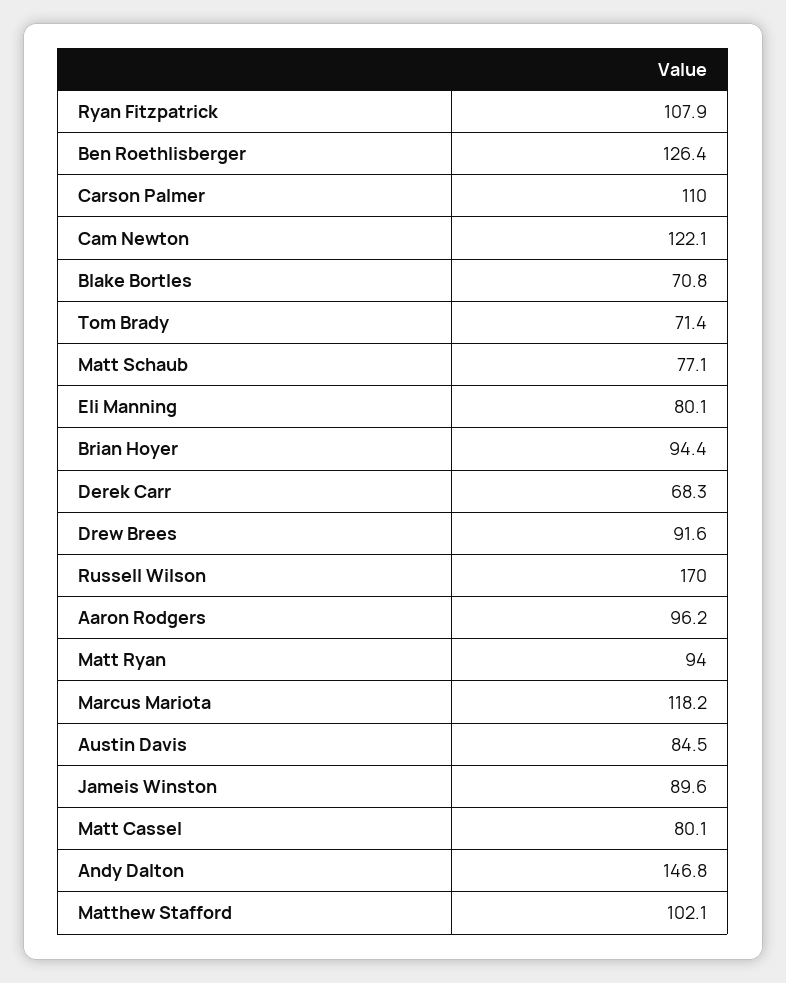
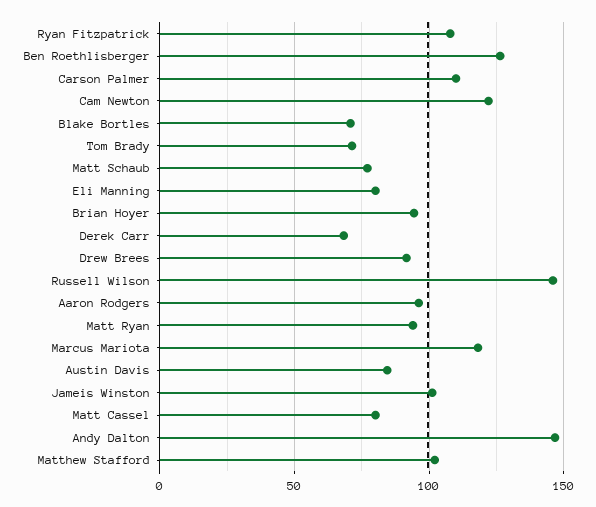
Russell Wilson: 170 -> 145
Jameis Winston: 89.6 -> 100

